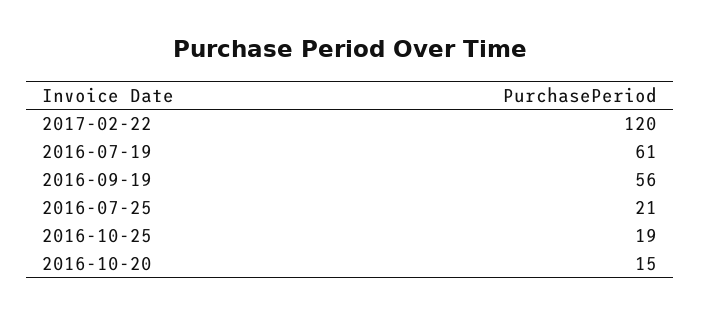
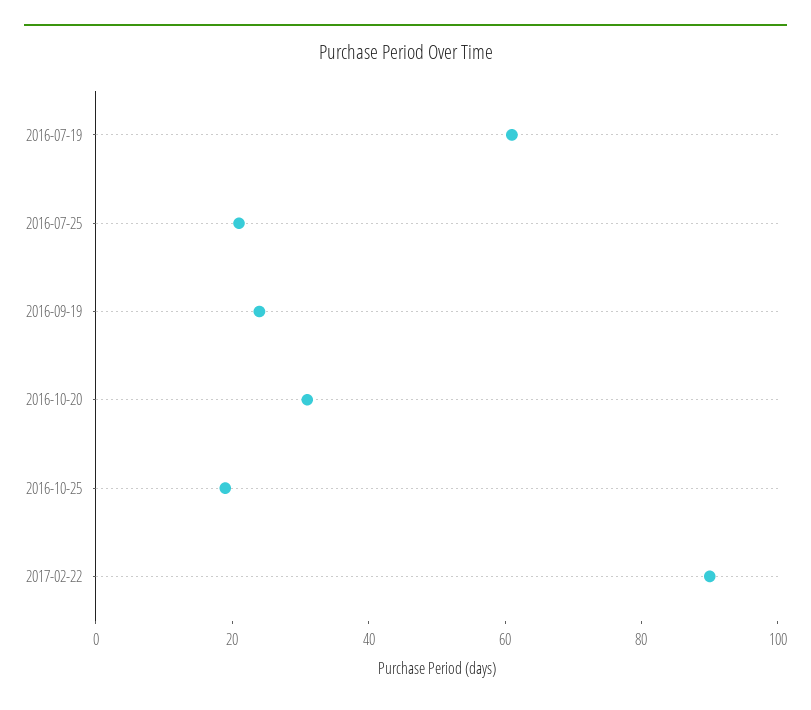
2017-02-22: 120 -> 90
2016-09-19: 56 -> 25
2016-10-20: 15 -> 30

